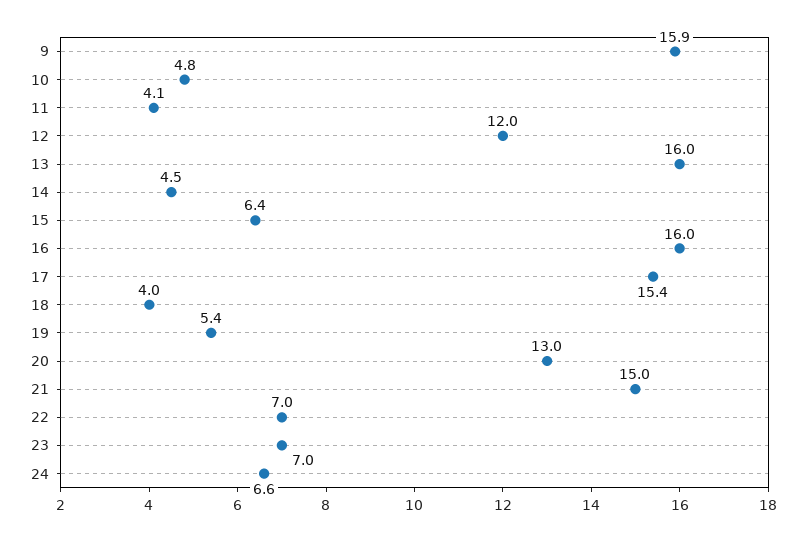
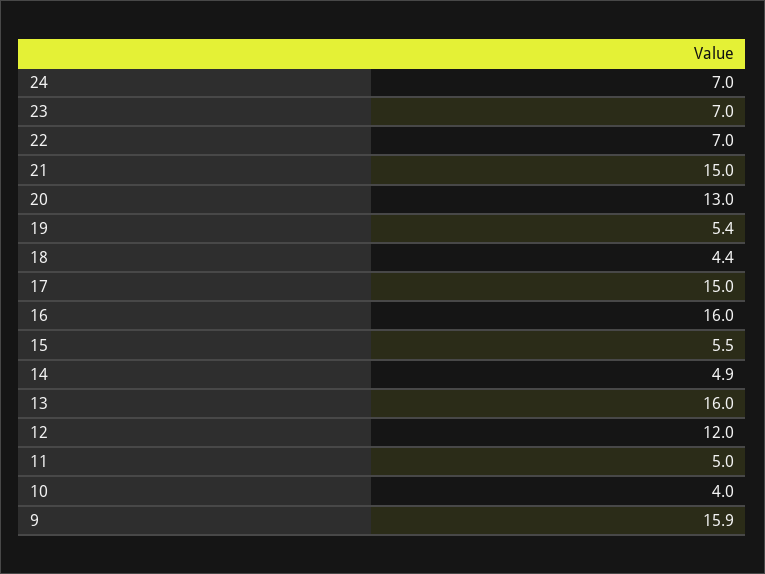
10: 4.8 -> 4
11: 4.1 -> 5
14: 4.5 -> 4.9
15: 6.4 -> 5.5
17: 15.4 -> 15
18: 4 -> 4.4
24: 6.6 -> 7

